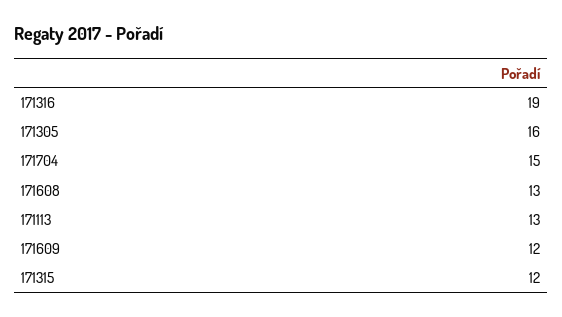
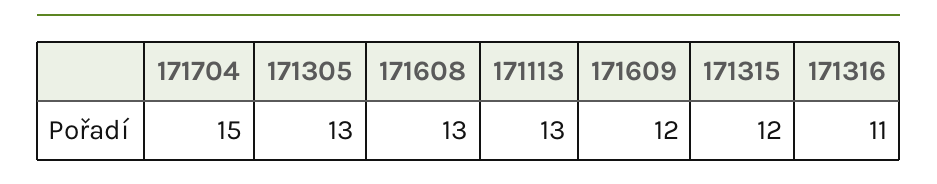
171316: 19 -> 11
171305: 16 -> 13

